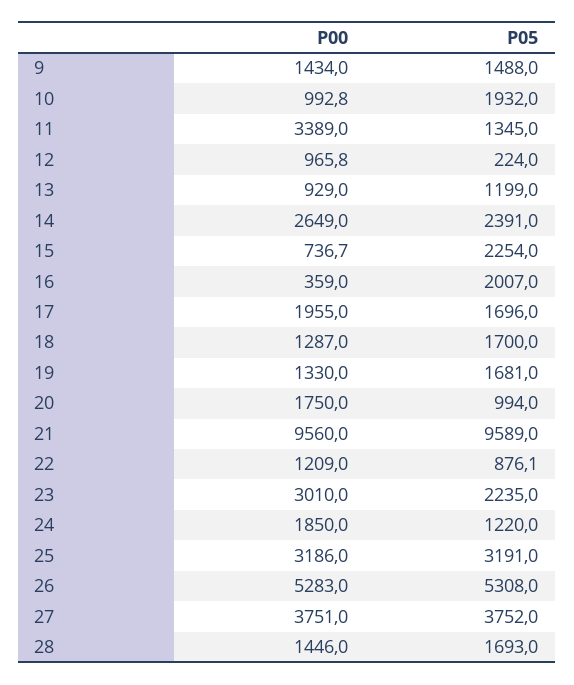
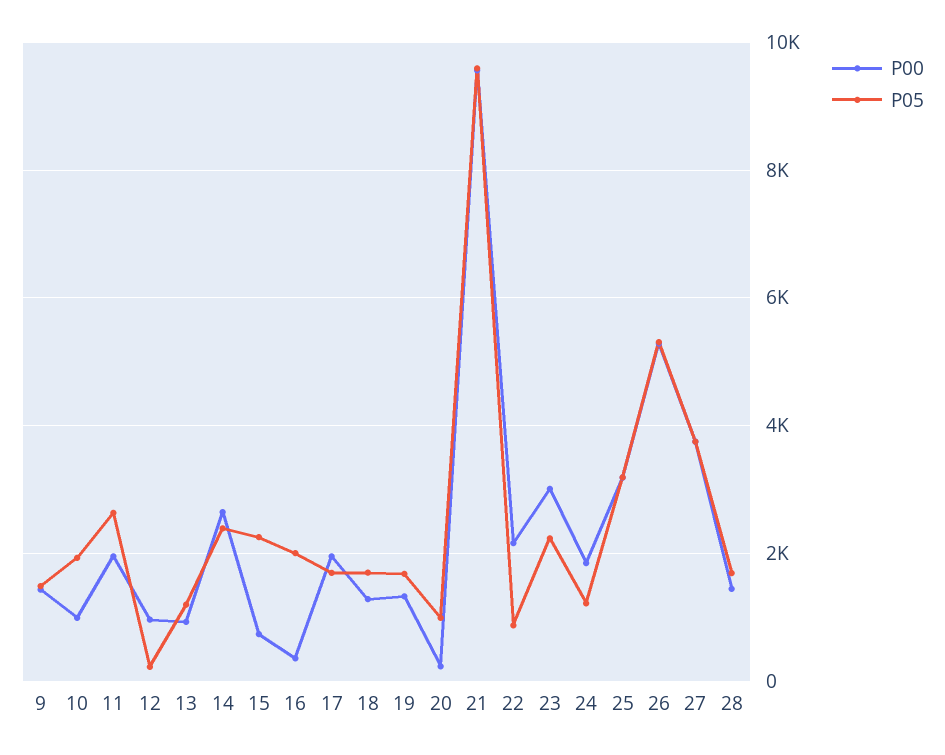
P00, 11: 3389 -> 2000
P05, 11: 1345 -> 2600
P00, 20: 1750 -> 200
P00, 22: 1209 -> 2200

